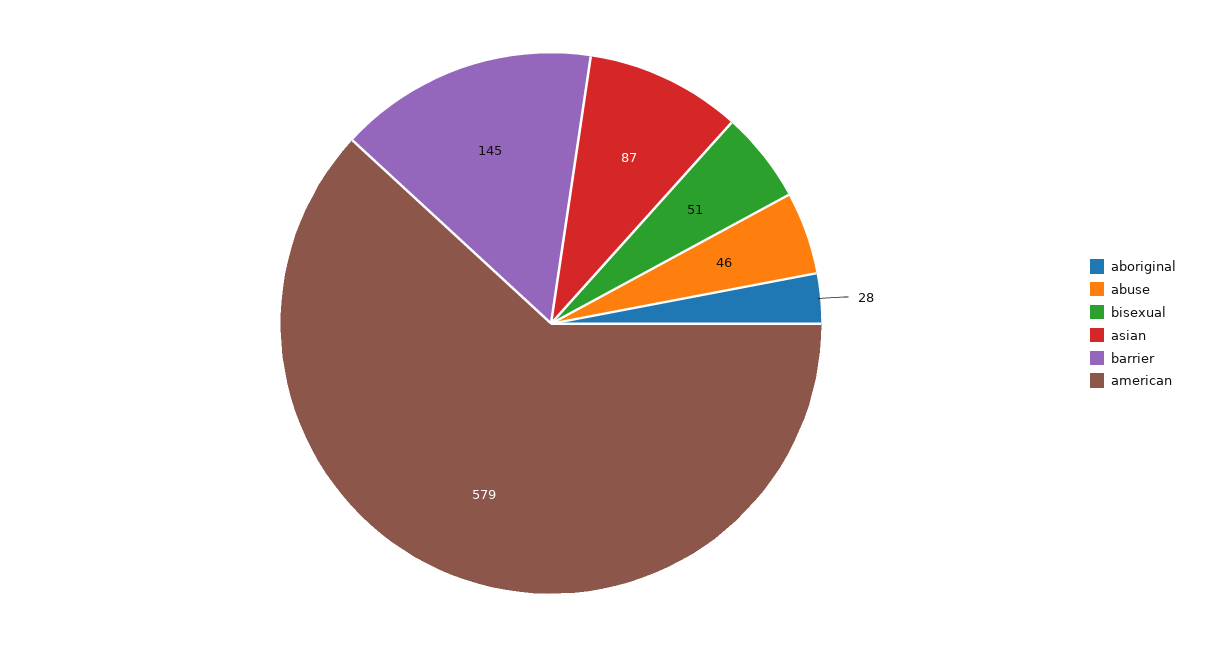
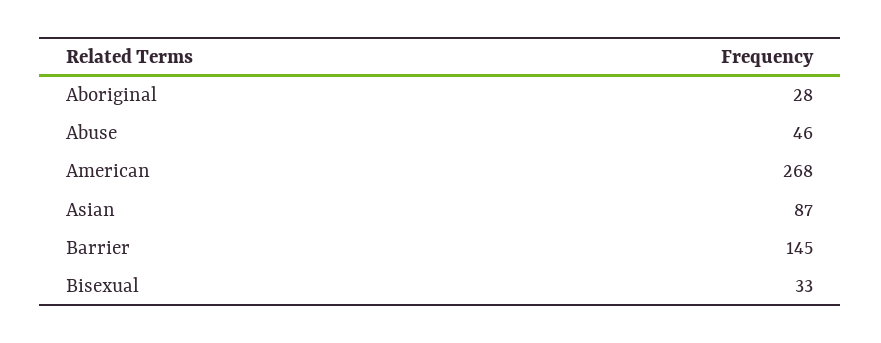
bisexual: 51 -> 33
american: 579 -> 268

